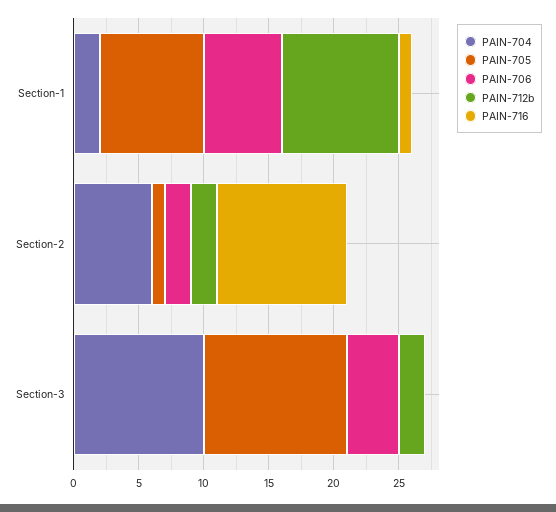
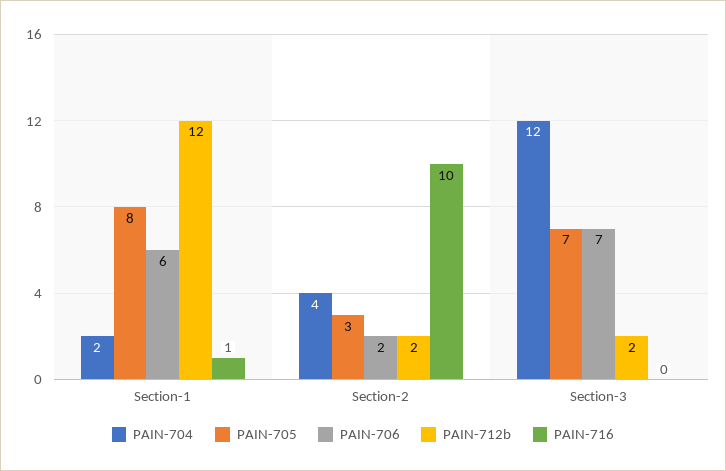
PAIN-712b, Section-1: 9 -> 12
PAIN-704, Section-2: 6 -> 4
PAIN-705, Section-2: 1 -> 3
PAIN-704, Section-3: 10 -> 12
PAIN-705, Section-3: 11 -> 7
PAIN-706, Section-3: 4 -> 7

